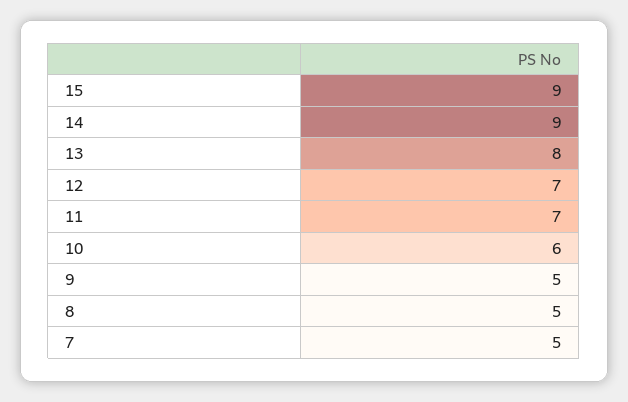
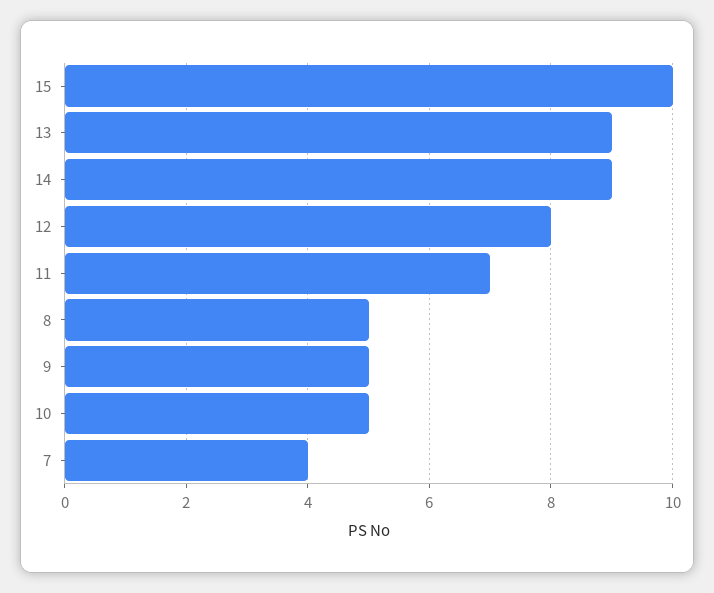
15: 9 -> 10
13: 8 -> 9
12: 7 -> 8
10: 6 -> 5
7: 5 -> 4

